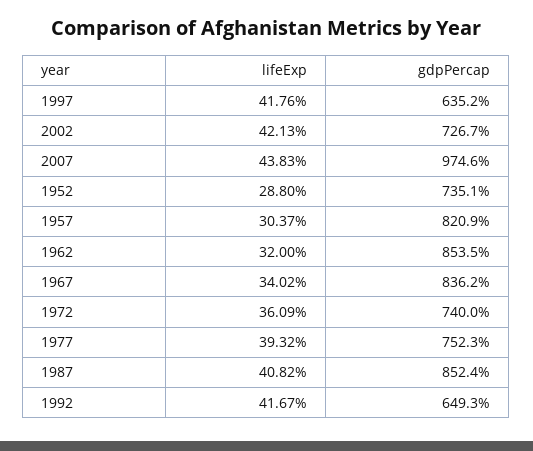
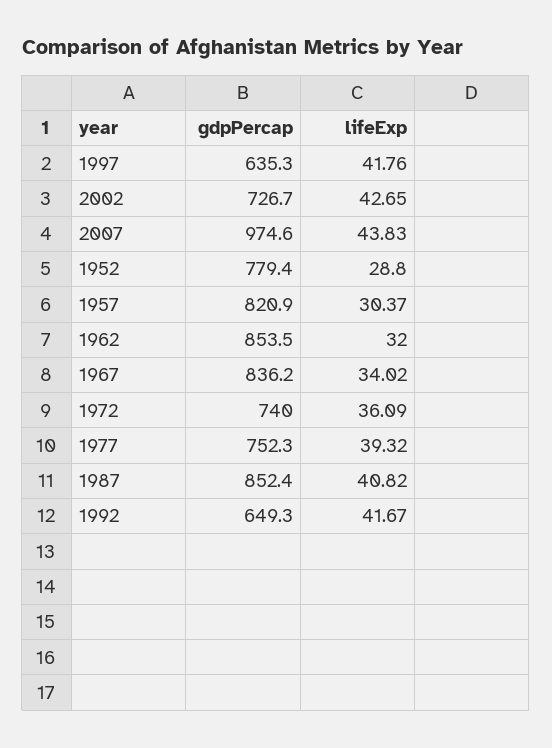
gdpPercap, 1997: 635.2 -> 635.3
lifeExp, 2002: 42.13 -> 42.65
gdpPercap, 1952: 735.1 -> 779.4

